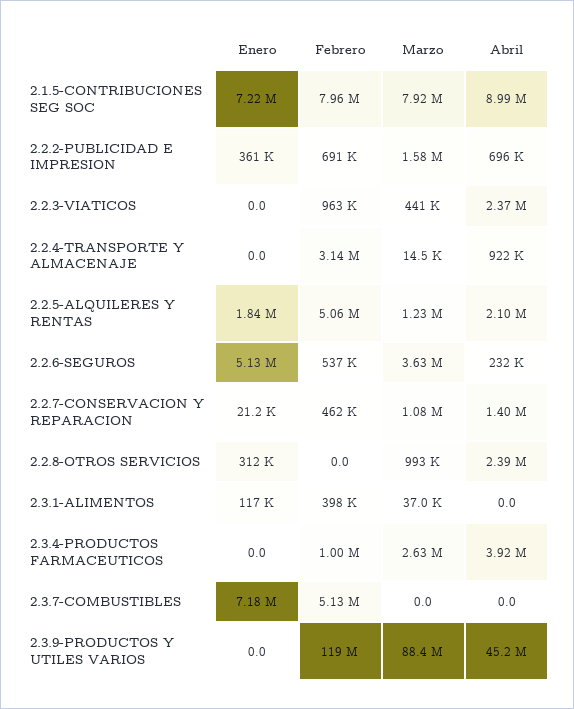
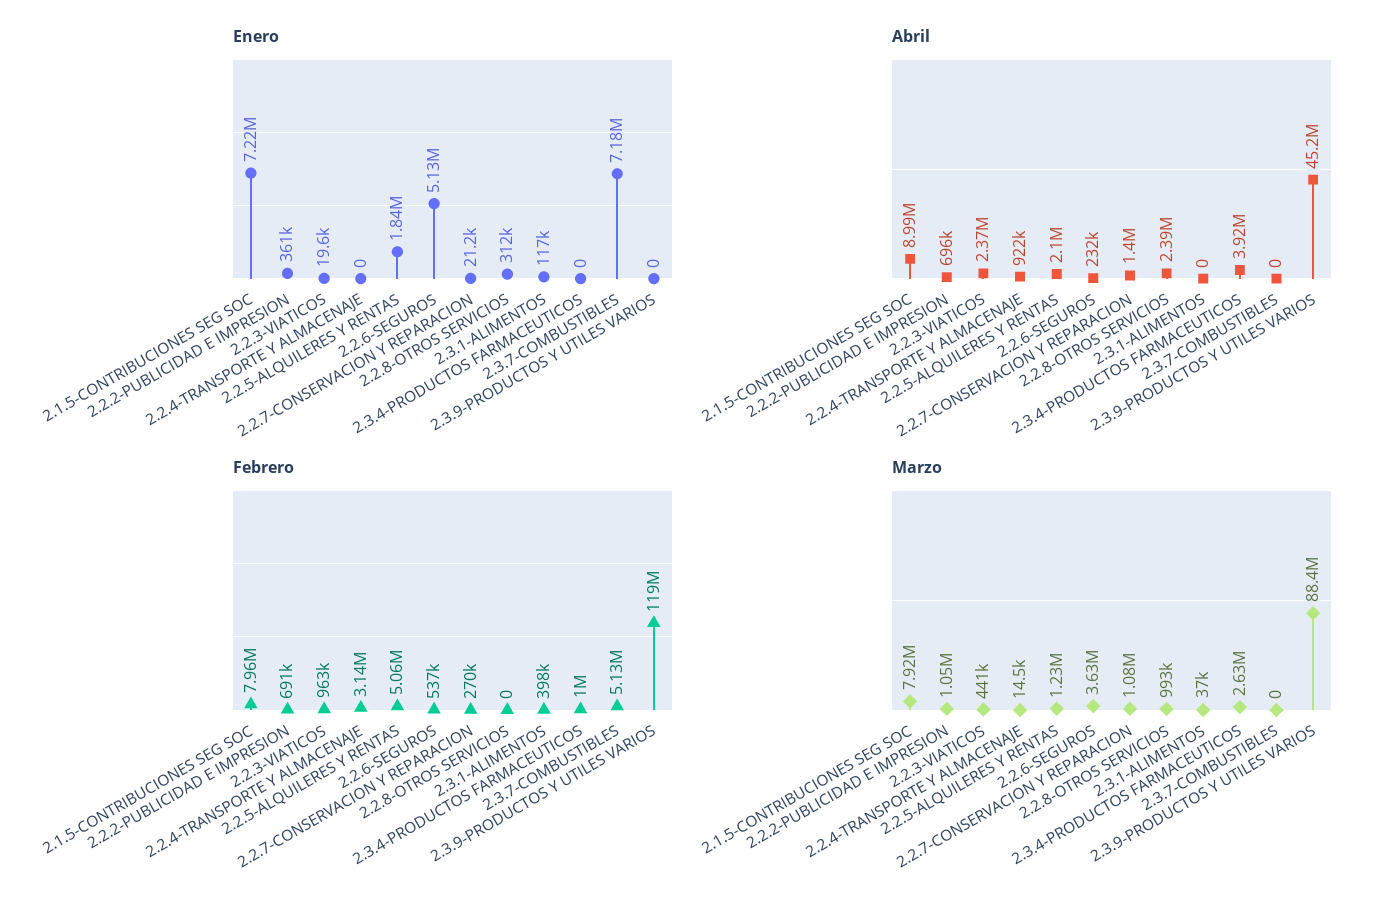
Marzo, 2.2.2-PUBLICIDAD E IMPRESION: 1580000 -> 1050000
Enero, 2.2.3-VIATICOS: 0 -> 19600
Febrero, 2.2.7-CONSERVACION Y REPARACION: 462000 -> 270000

